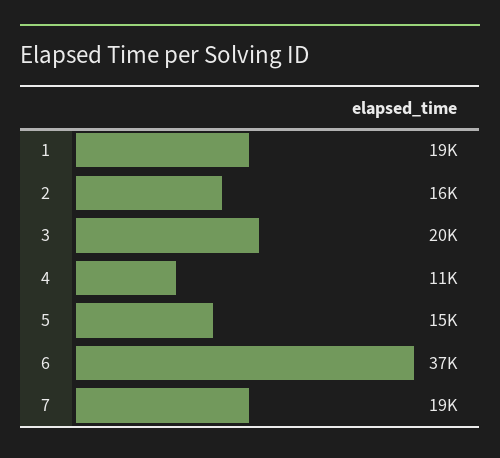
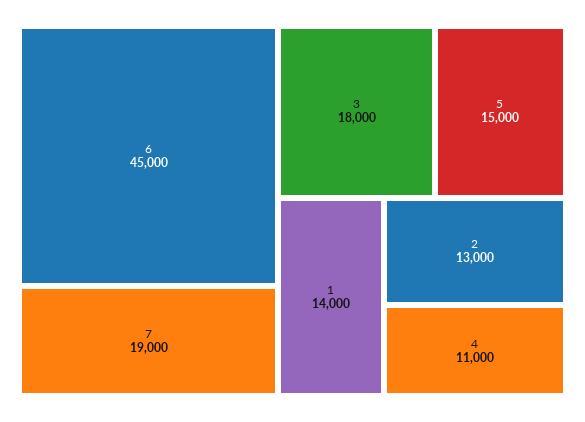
1: 19000 -> 14000
2: 16000 -> 13000
3: 20000 -> 18000
6: 37000 -> 45000

